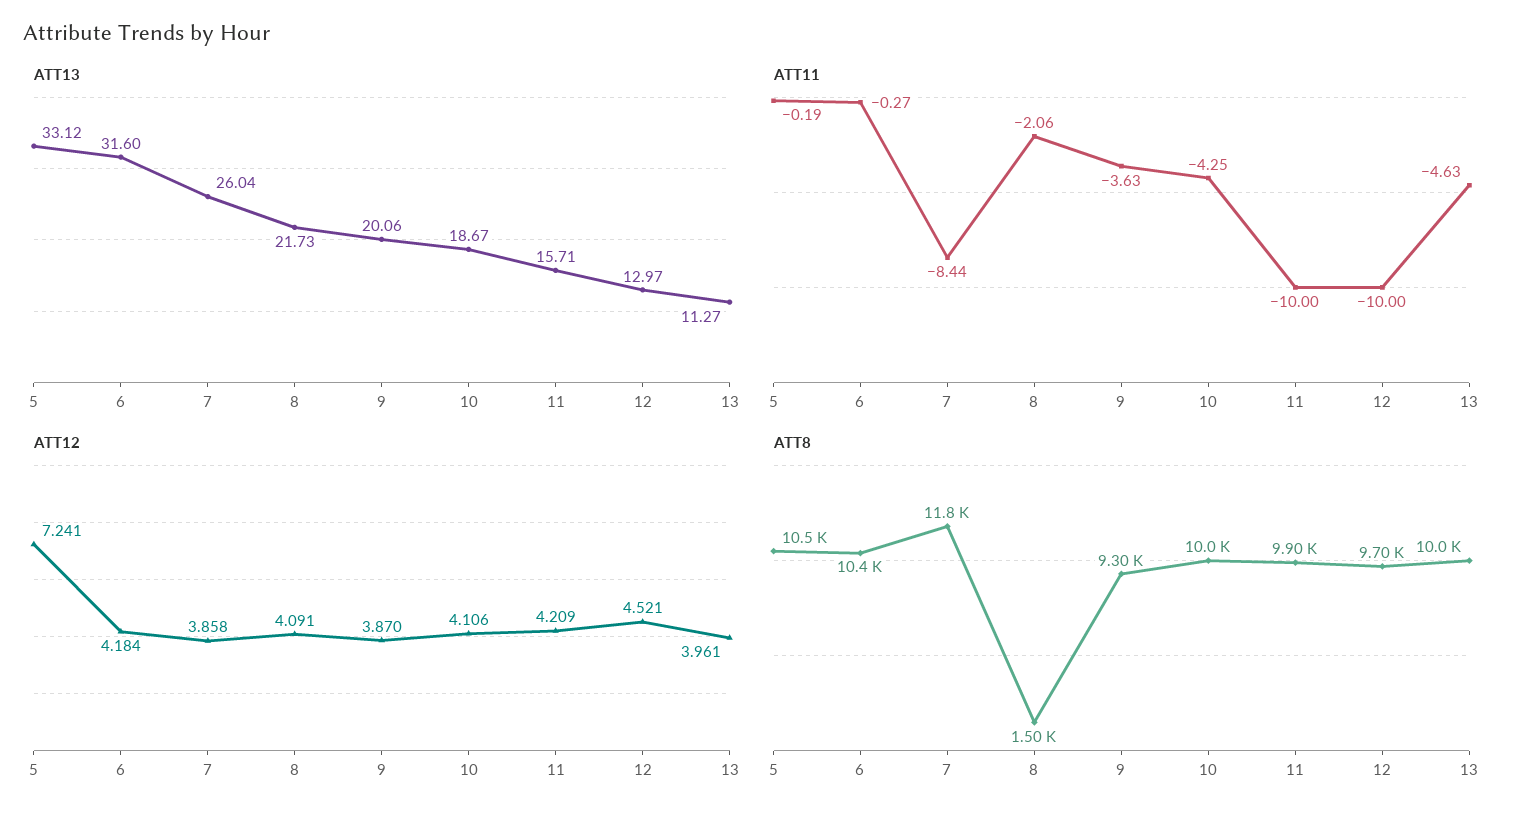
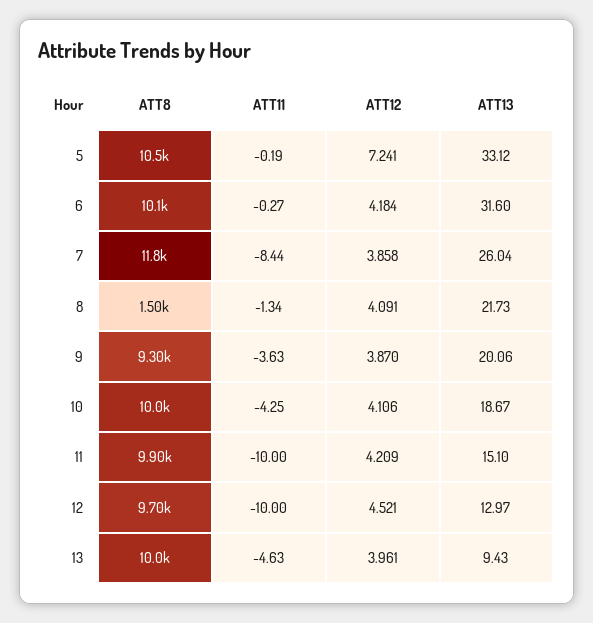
ATT13, 11: 15.71 -> 15.1
ATT13, 13: 11.27 -> 9.43
ATT11, 8: -2.06 -> -1.34
ATT8, 6: 10400 -> 10100

